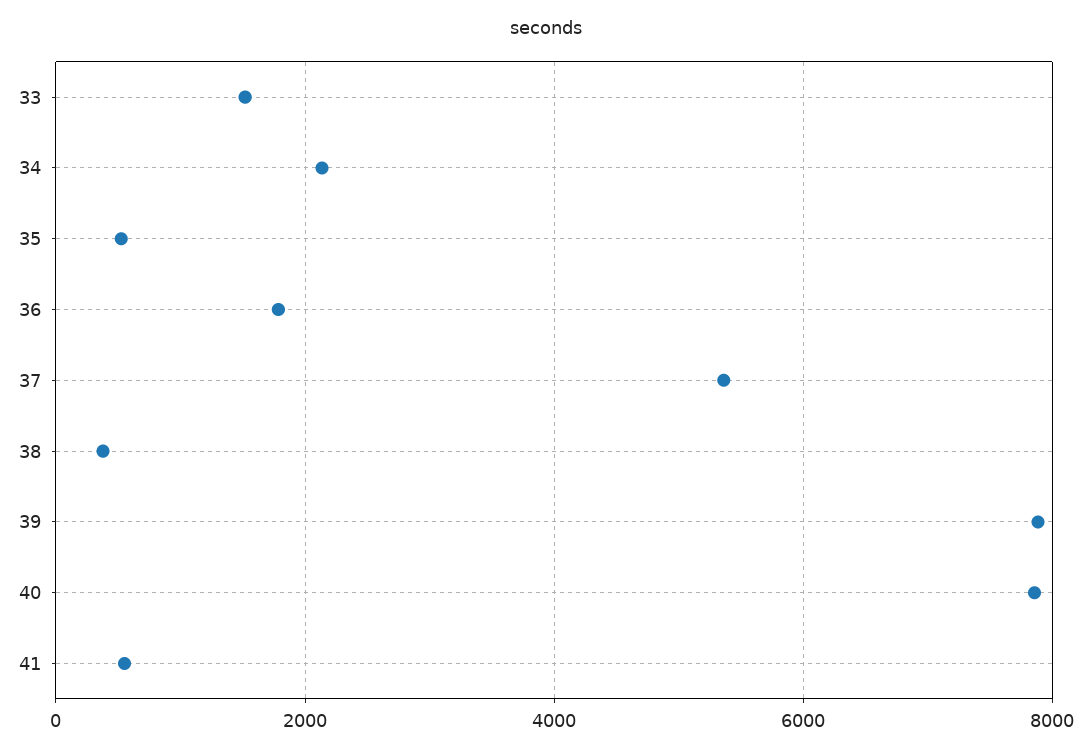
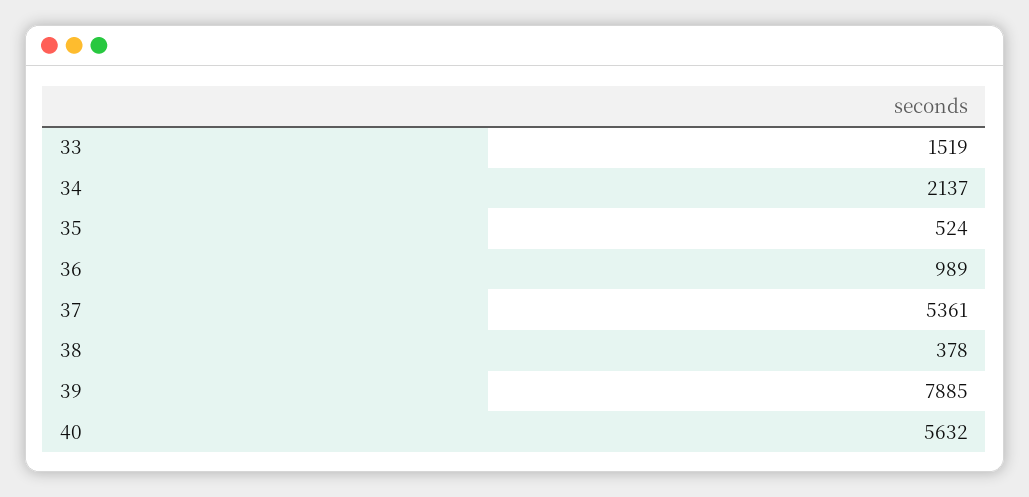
36: 1800 -> 989
40: 7800 -> 5632
41: 600 -> none

